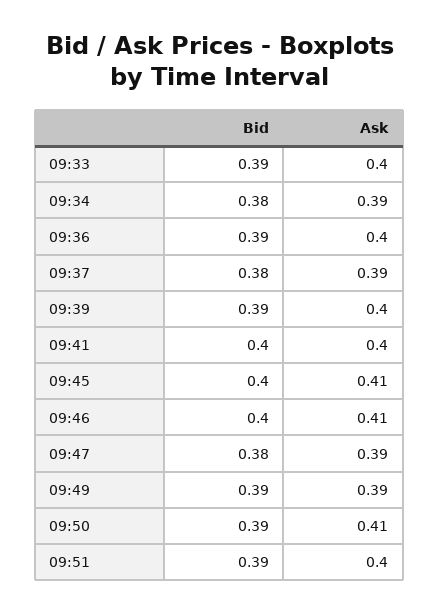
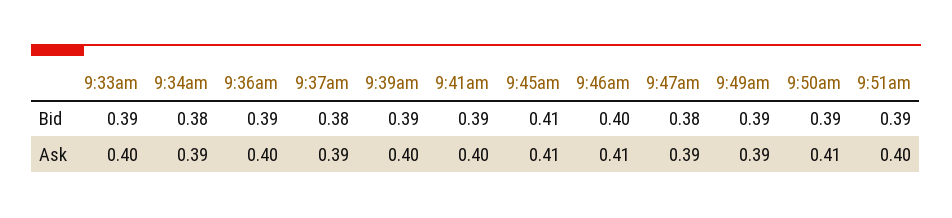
Bid, 09:41: 0.4 -> 0.39
Bid, 09:45: 0.4 -> 0.41

